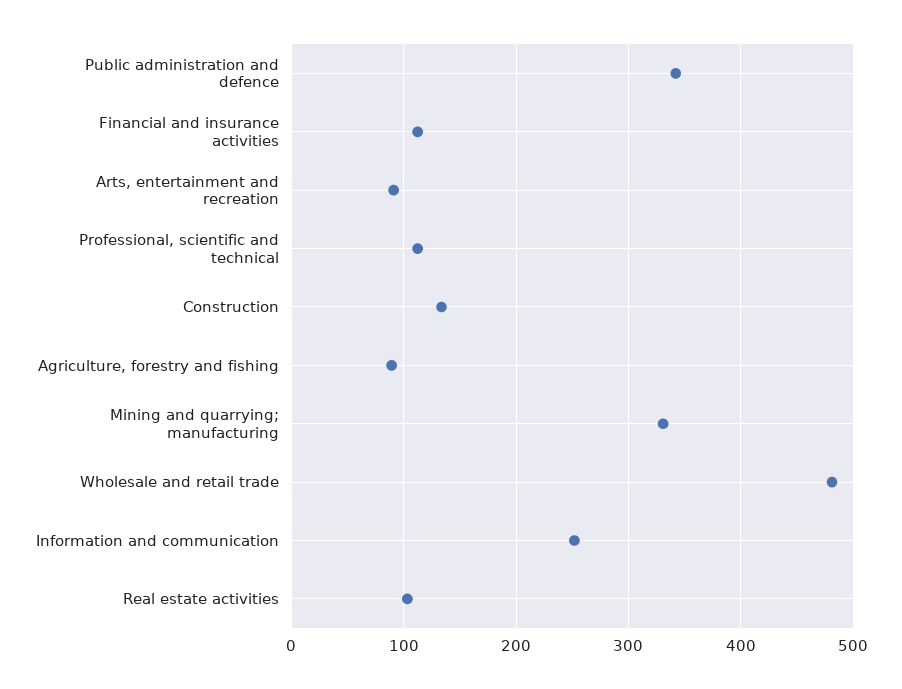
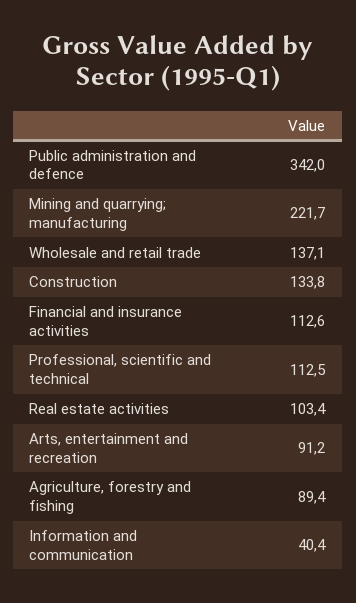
Mining and quarrying; manufacturing: 330 -> 221.7
Wholesale and retail trade: 480 -> 137.1
Information and communication: 250 -> 40.4

